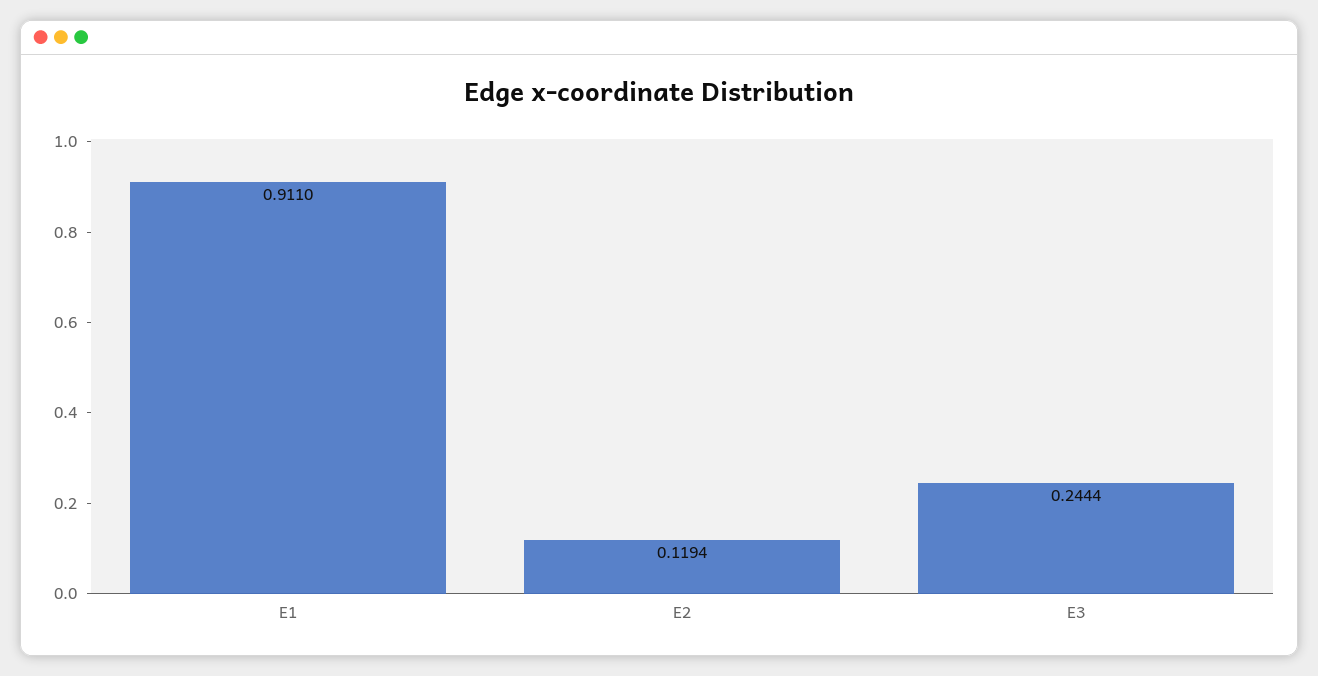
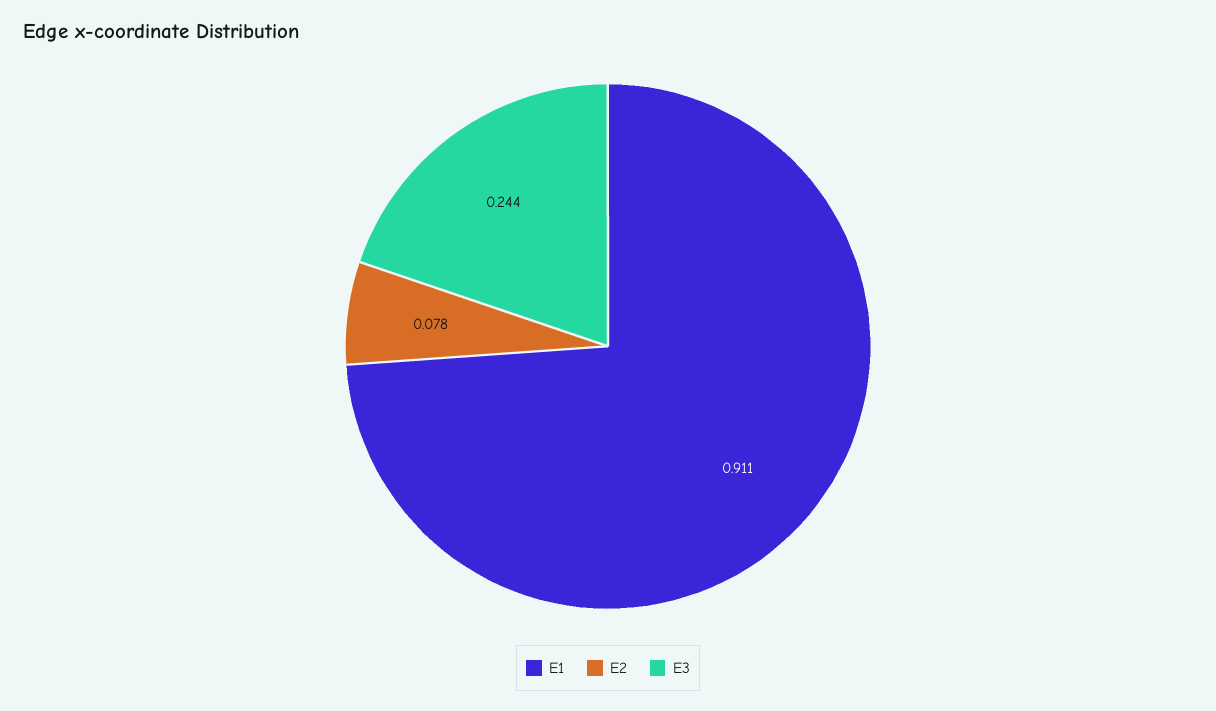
E2: 0.1194 -> 0.078

